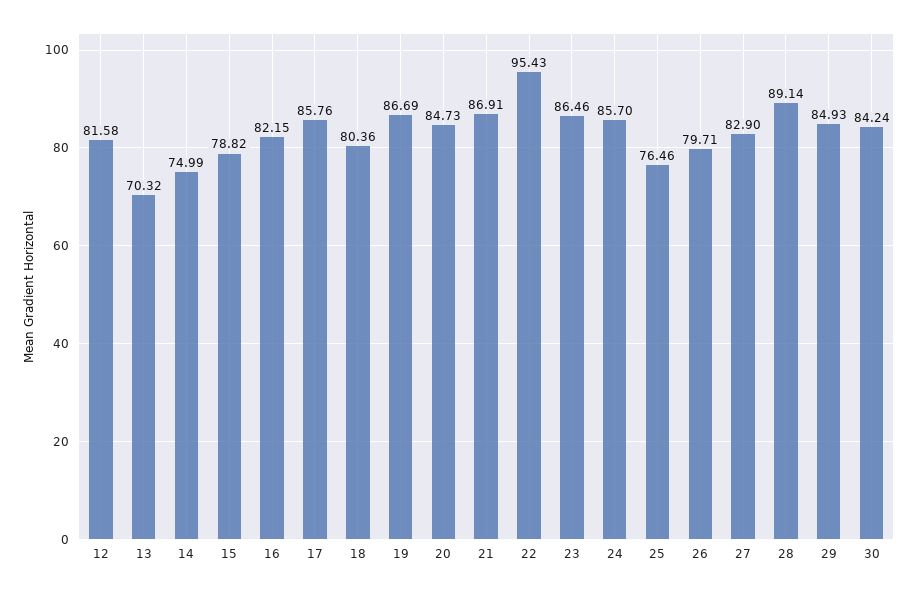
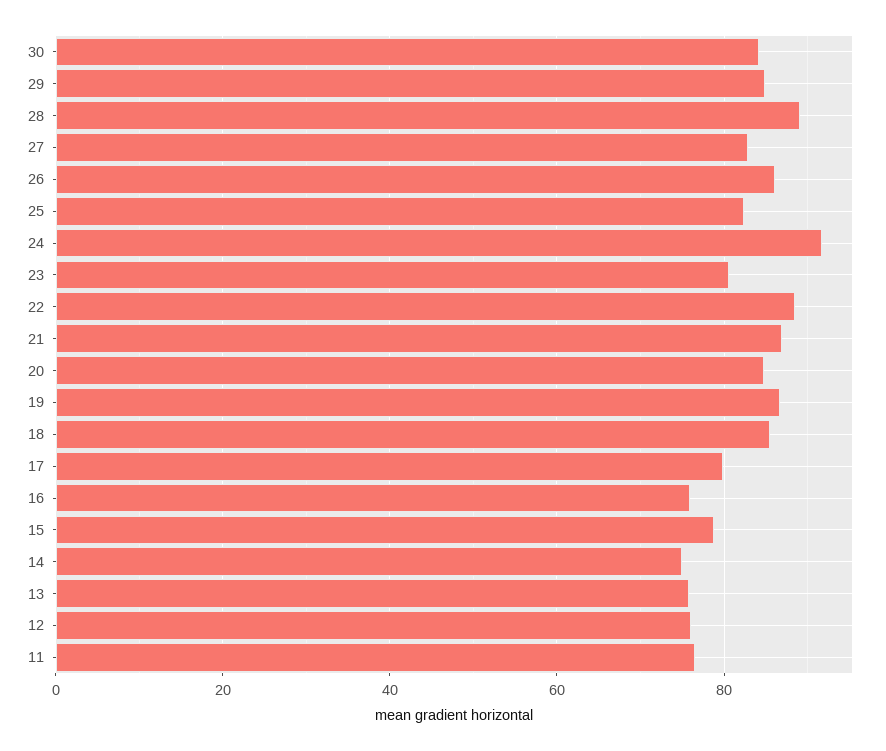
12: 81.58 -> 76
13: 70.32 -> 76
16: 82.15 -> 76
17: 85.76 -> 80
18: 80.36 -> 86
22: 95.43 -> 88
23: 86.46 -> 80
24: 85.7 -> 92
25: 76.46 -> 82
26: 79.71 -> 86
11: none -> 76

